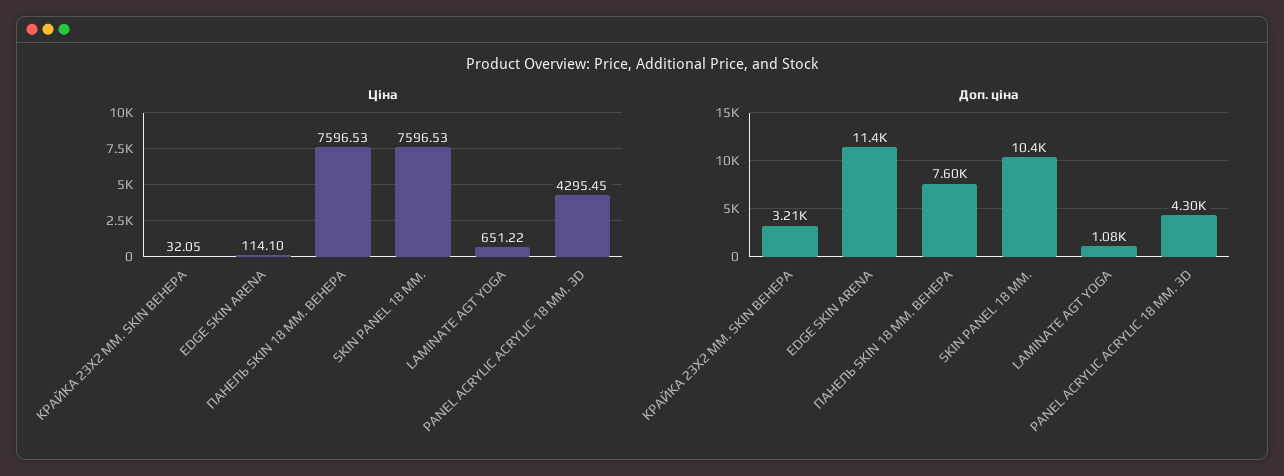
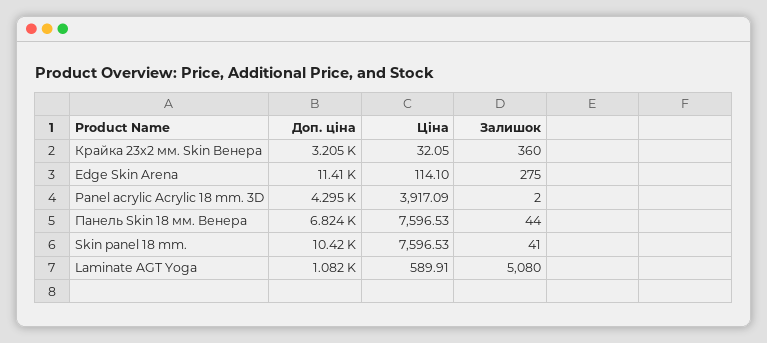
Ціна, LAMINATE AGT YOGA: 651.22 -> 589.91
Ціна, PANEL ACRYLIC ACRYLIC 18 MM. 3D: 4295.45 -> 3917.09
Доп. ціна, ПАНЕЛЬ SKIN 18 ММ. ВЕНЕРА: 7600 -> 6824
Залишок, КРАЙКА 23X2 ММ. SKIN ВЕНЕРА: none -> 360
Залишок, EDGE SKIN ARENA: none -> 275
Залишок, PANEL ACRYLIC ACRYLIC 18 MM. 3D: none -> 2
Залишок, ПАНЕЛЬ SKIN 18 ММ. ВЕНЕРА: none -> 44
Залишок, SKIN PANEL 18 MM.: none -> 41
Залишок, LAMINATE AGT YOGA: none -> 5080

